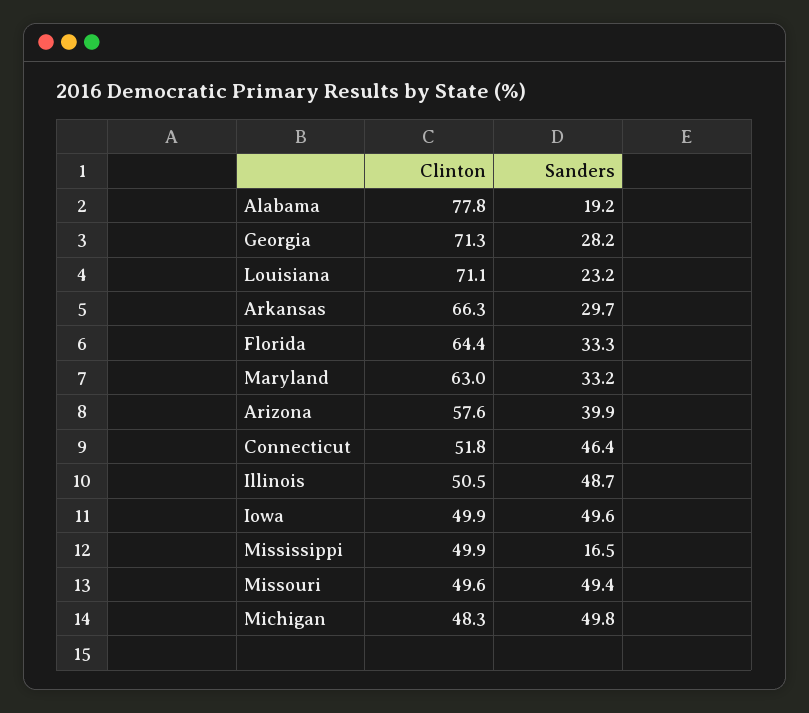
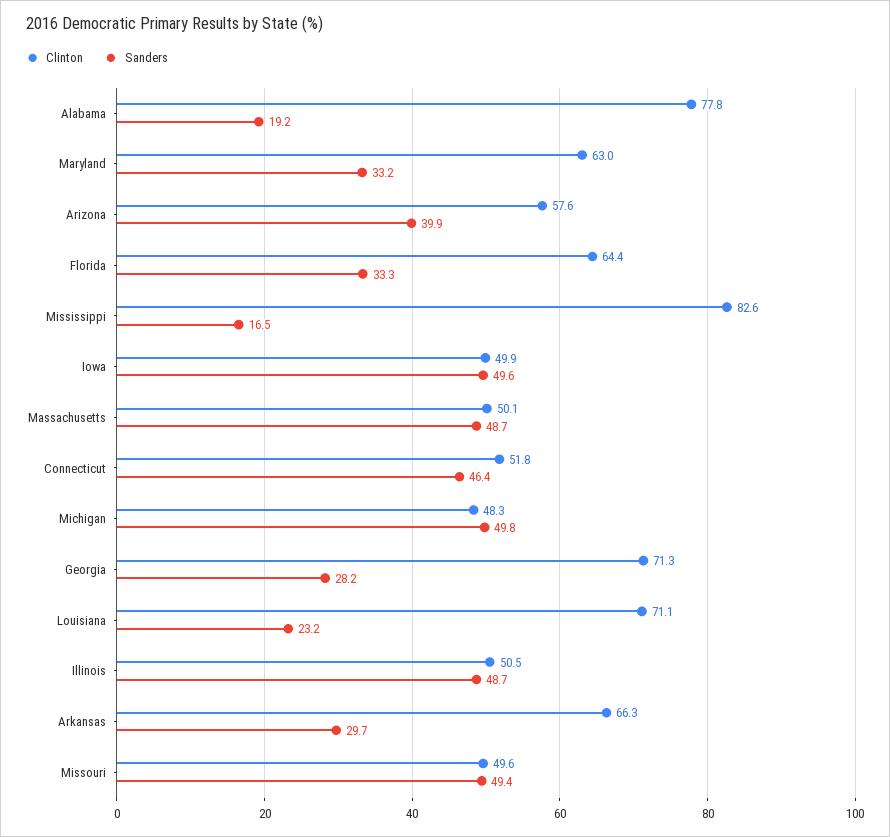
Clinton, Mississippi: 49.9 -> 82.6
Clinton, Massachusetts: none -> 50.1
Sanders, Massachusetts: none -> 48.7

